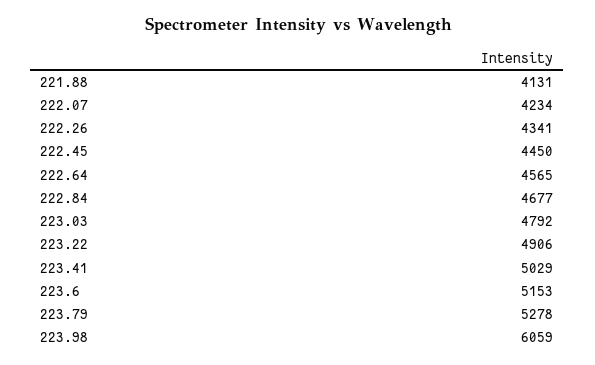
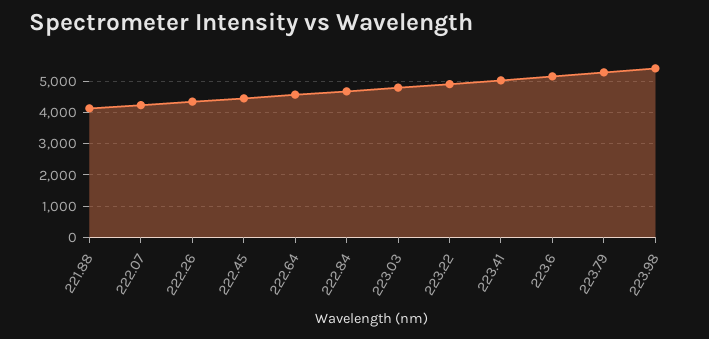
223.98: 6059 -> 5400

